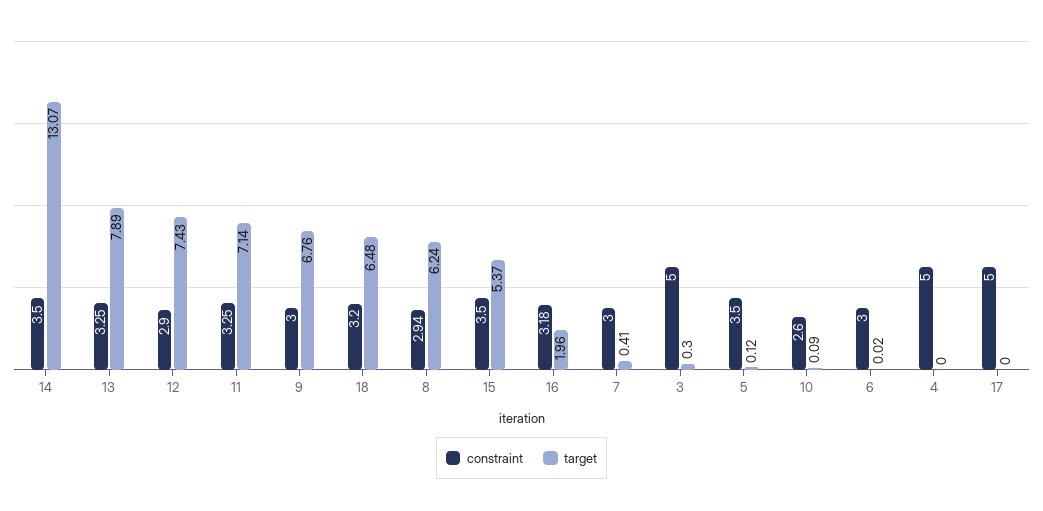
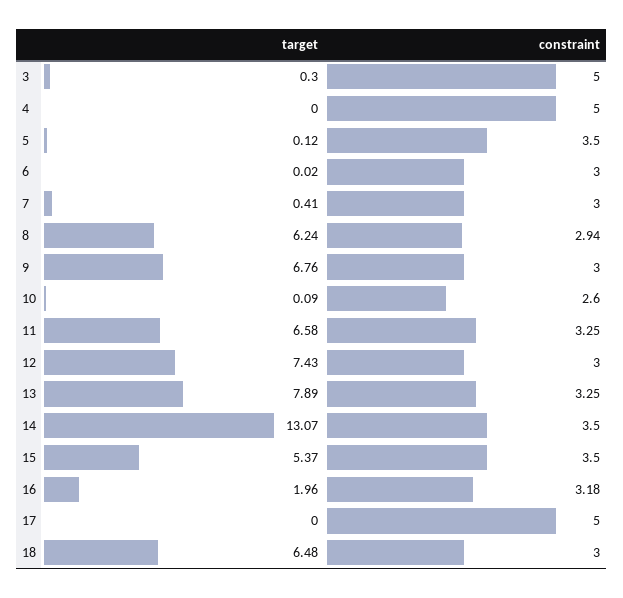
constraint, 12: 2.9 -> 3
target, 11: 7.14 -> 6.58
constraint, 18: 3.2 -> 3

